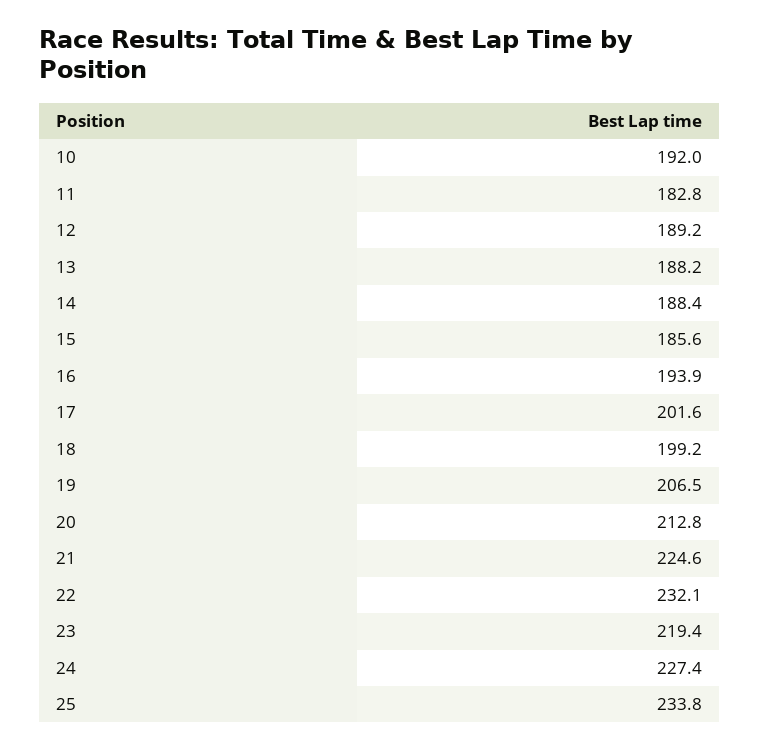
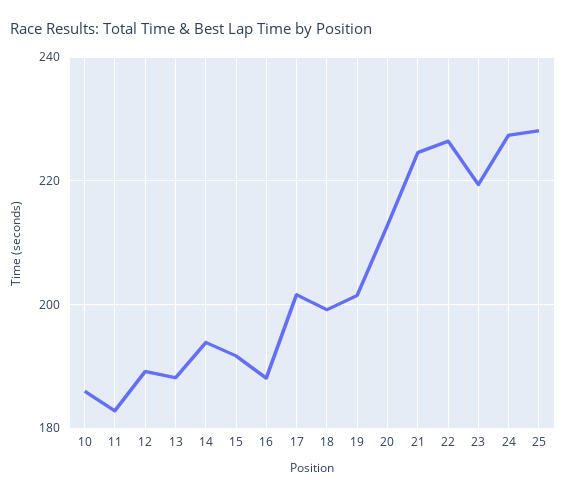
10: 192 -> 186
14: 188.4 -> 194
15: 185.6 -> 192
16: 193.9 -> 188
19: 206.5 -> 202
22: 232.1 -> 226
25: 233.8 -> 228

